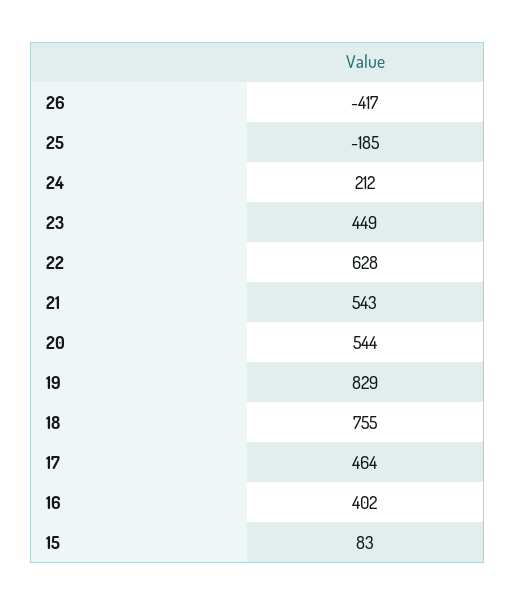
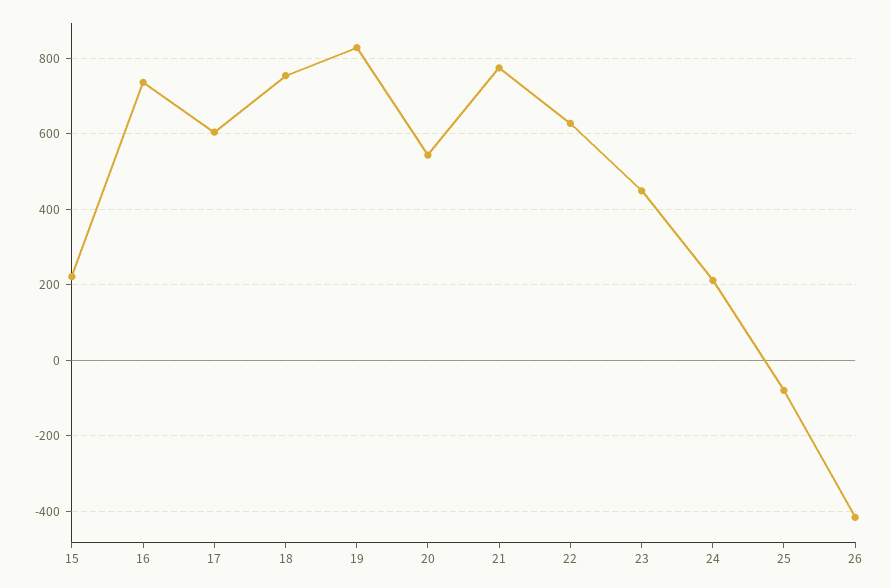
25: -185 -> -80
21: 543 -> 780
17: 464 -> 600
16: 402 -> 740
15: 83 -> 220

